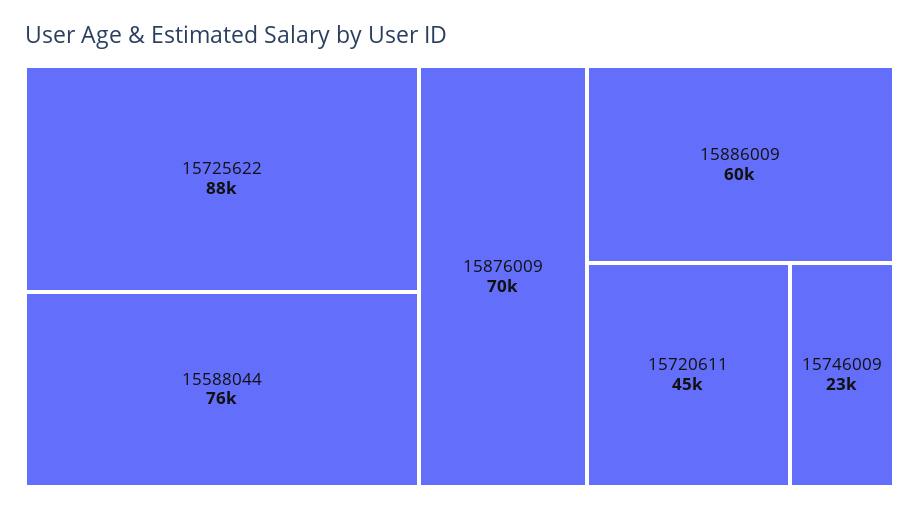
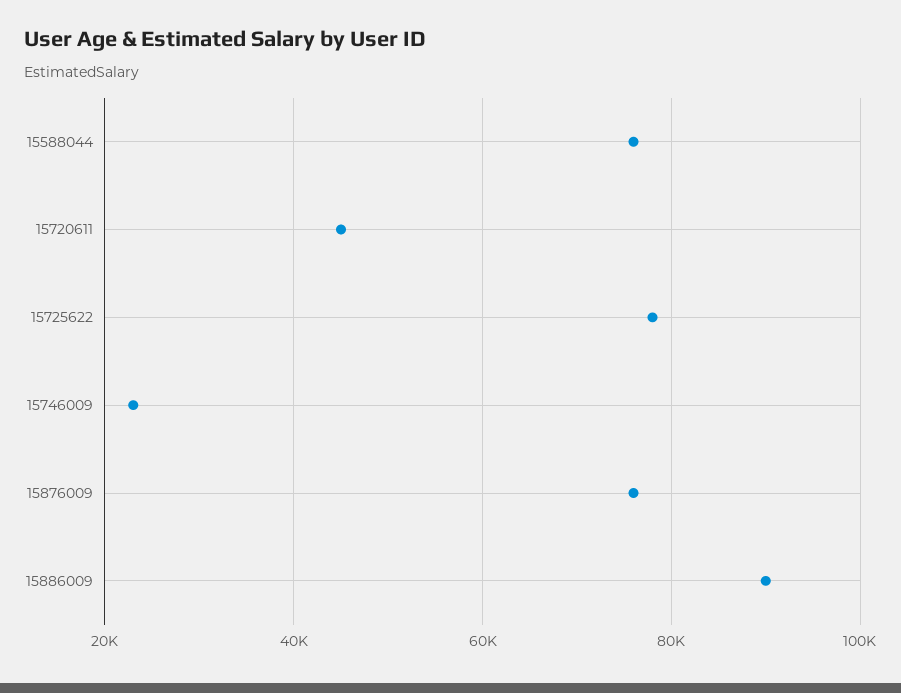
15725622: 88000 -> 78000
15876009: 70000 -> 76000
15886009: 60000 -> 90000

